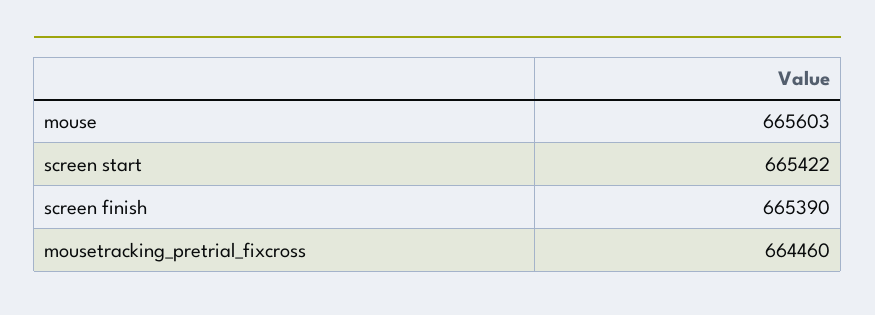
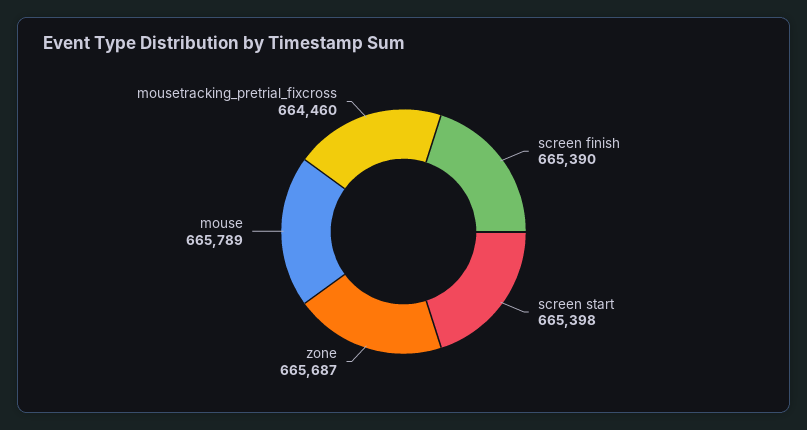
mouse: 665603 -> 665789
screen start: 665422 -> 665398
zone: none -> 665687

